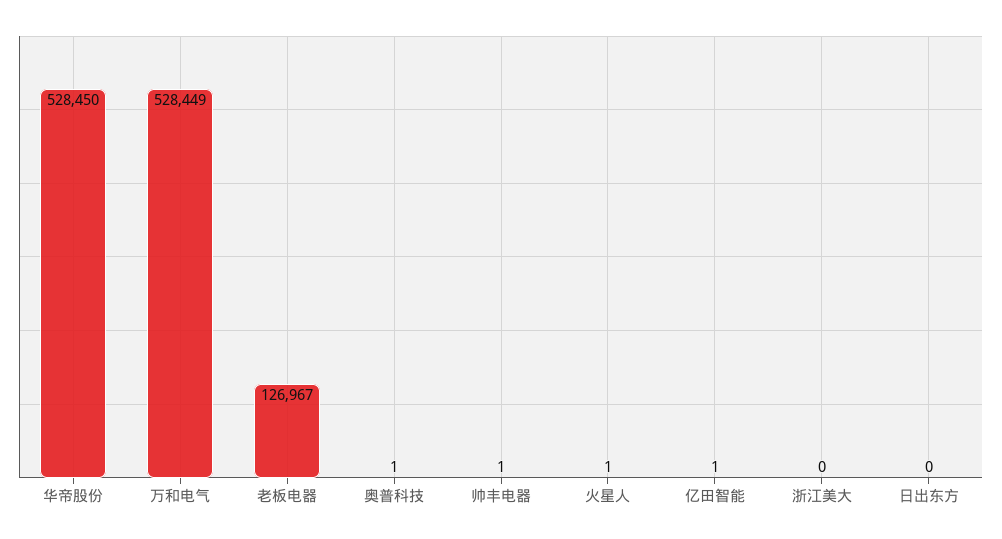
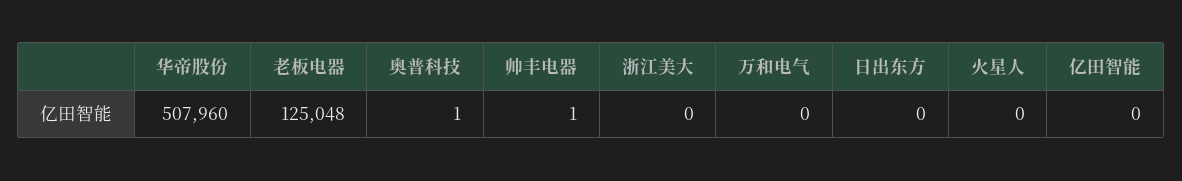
华帝股份: 528450 -> 507960
万和电气: 528449 -> 0
老板电器: 126967 -> 125048
火星人: 1 -> 0
亿田智能: 1 -> 0

